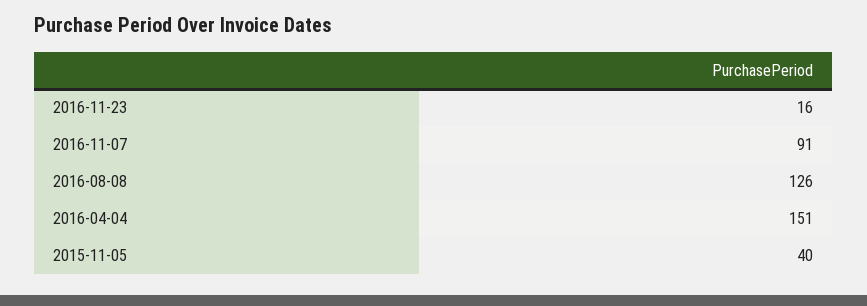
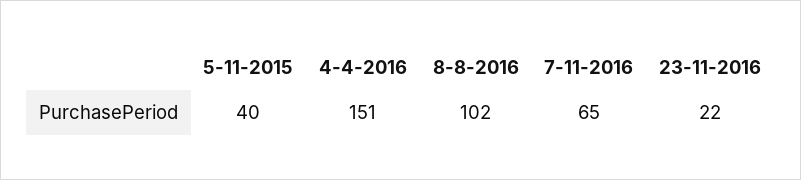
2016-11-23: 16 -> 22
2016-11-07: 91 -> 65
2016-08-08: 126 -> 102

